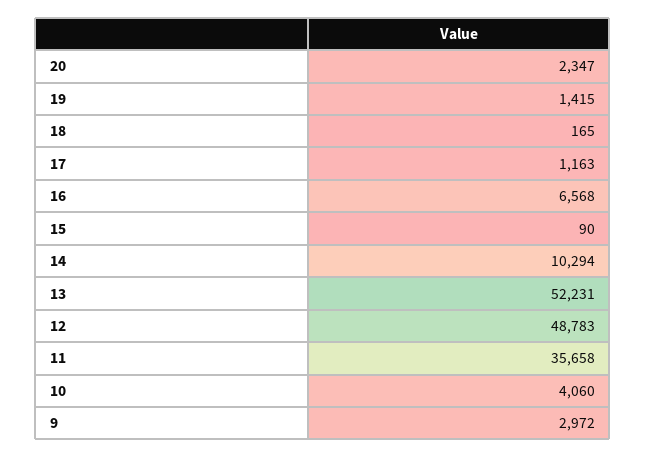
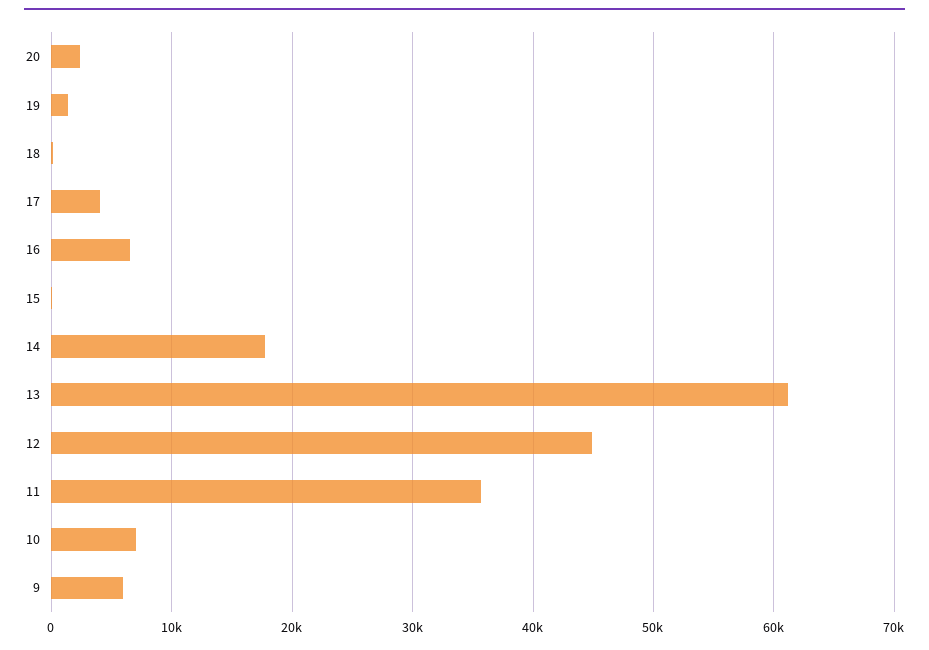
17: 1163 -> 4000
14: 10294 -> 18000
13: 52231 -> 61000
12: 48783 -> 45000
10: 4060 -> 7000
9: 2972 -> 6000

